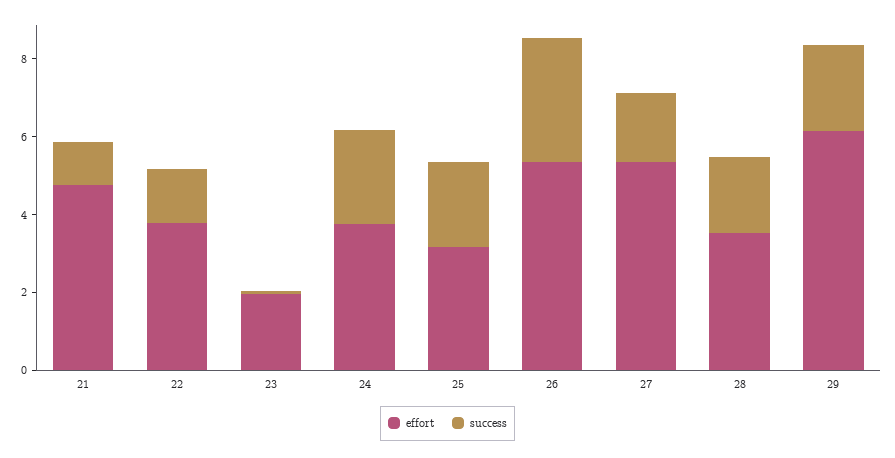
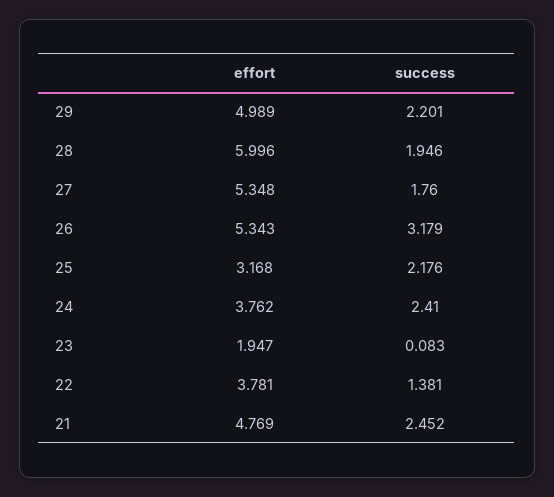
success, 21: 1 -> 2.452
effort, 28: 3.5 -> 5.996
effort, 29: 6 -> 4.989

